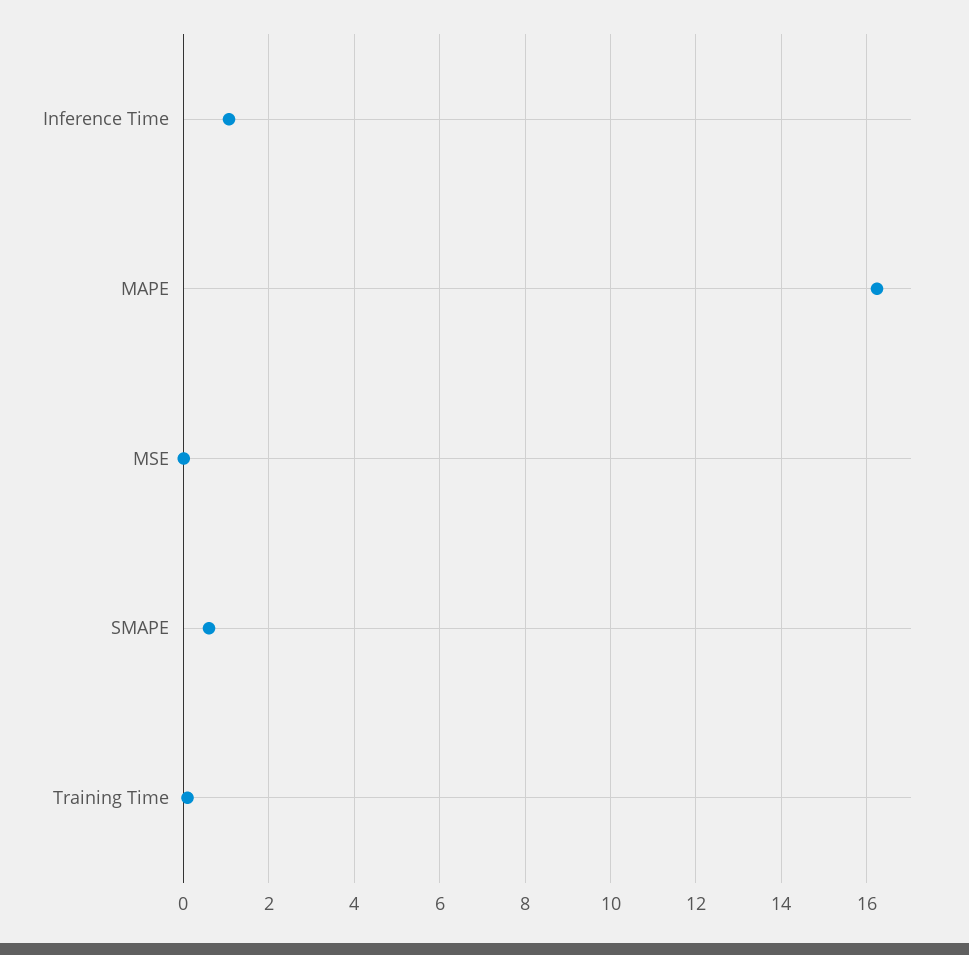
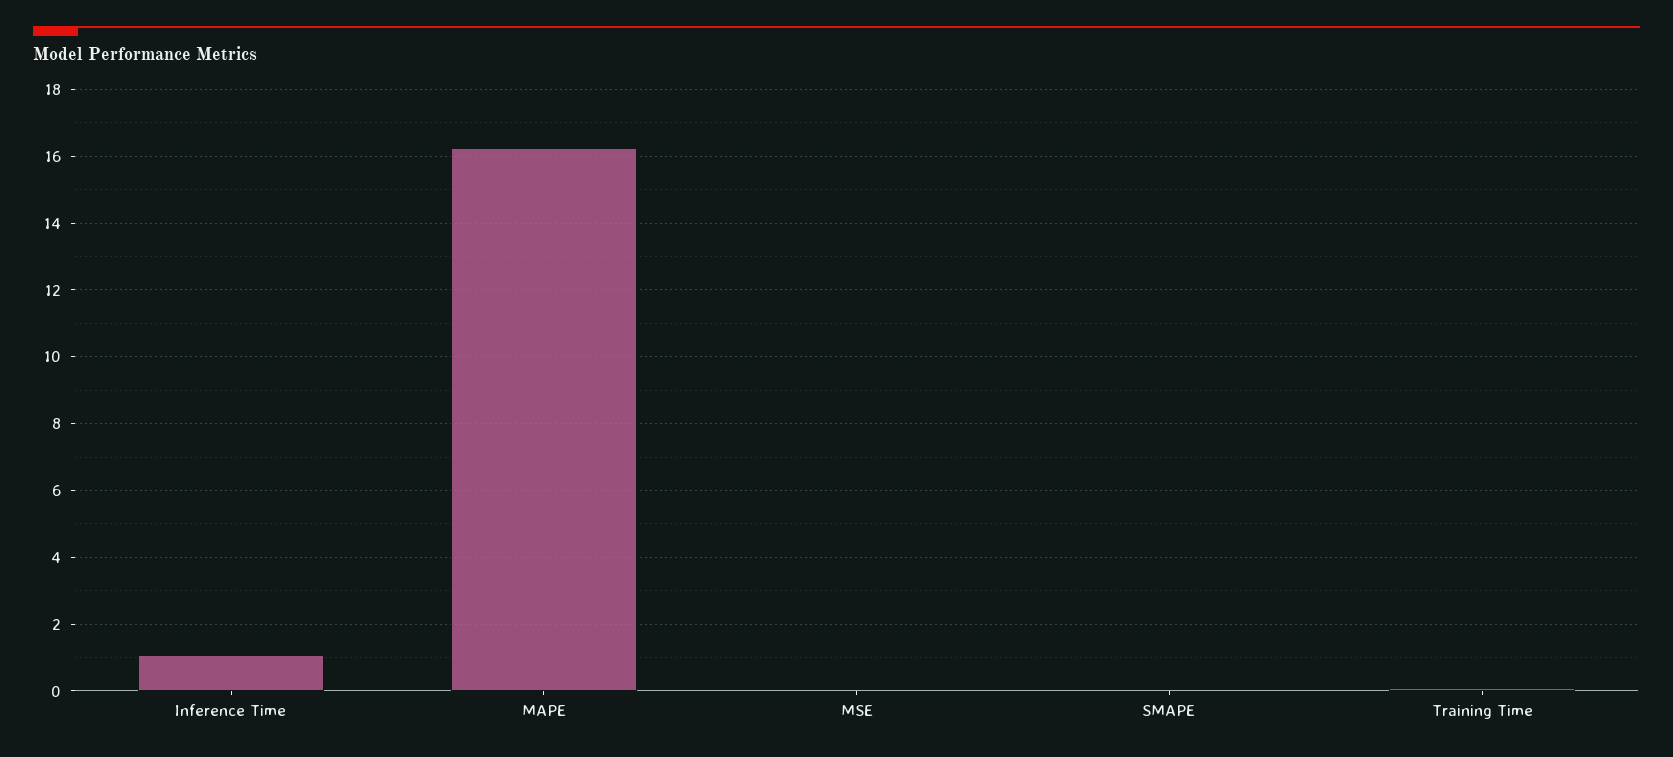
SMAPE: 0.6 -> 0

